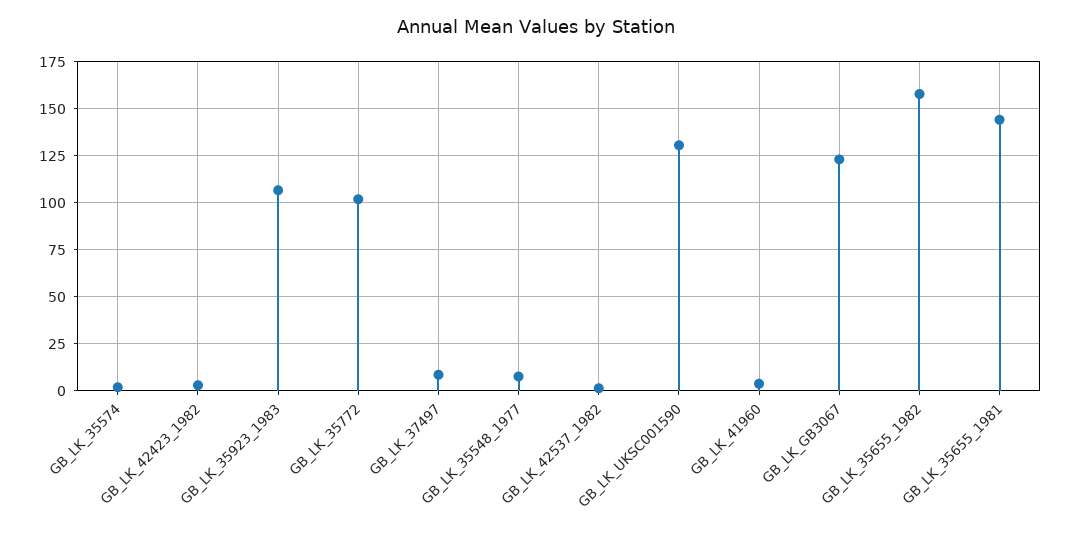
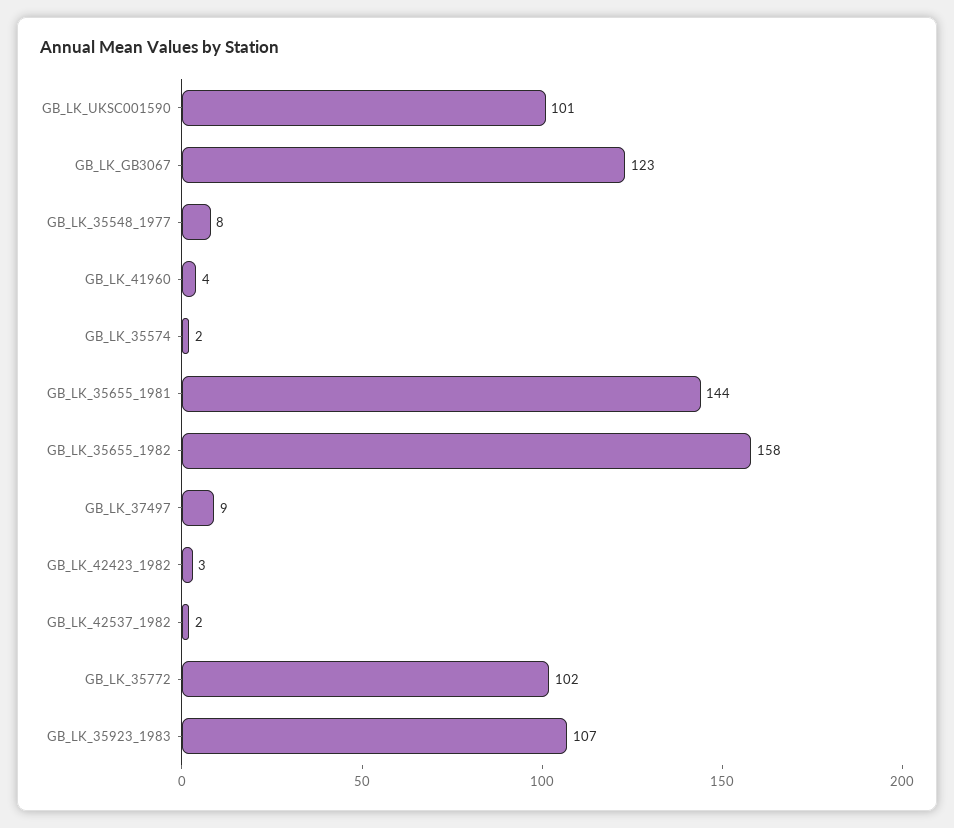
GB_LK_UKSC001590: 130 -> 101

